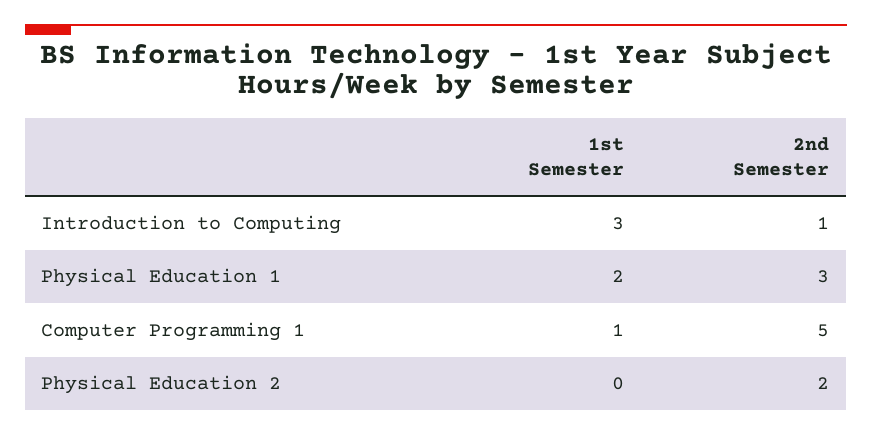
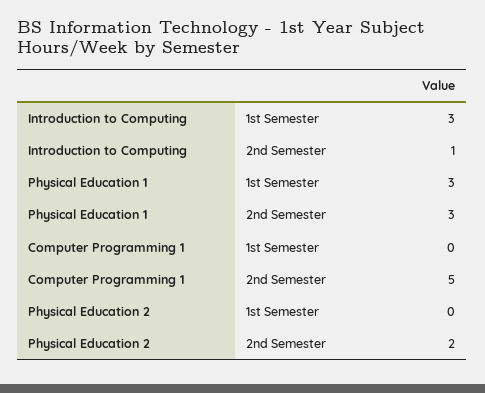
1st Semester, Physical Education 1: 2 -> 3
1st Semester, Computer Programming 1: 1 -> 0

